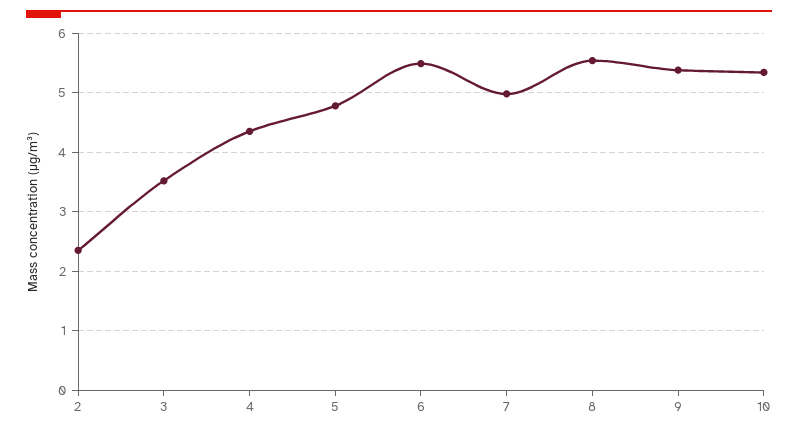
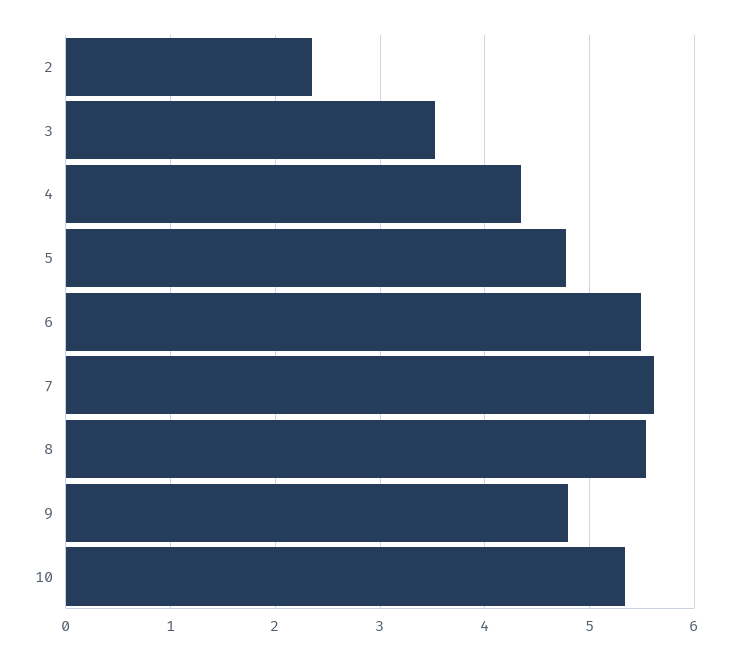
7: 5 -> 5.6
9: 5.4 -> 4.8

